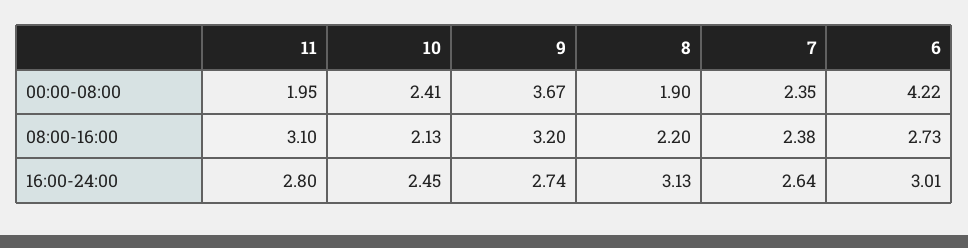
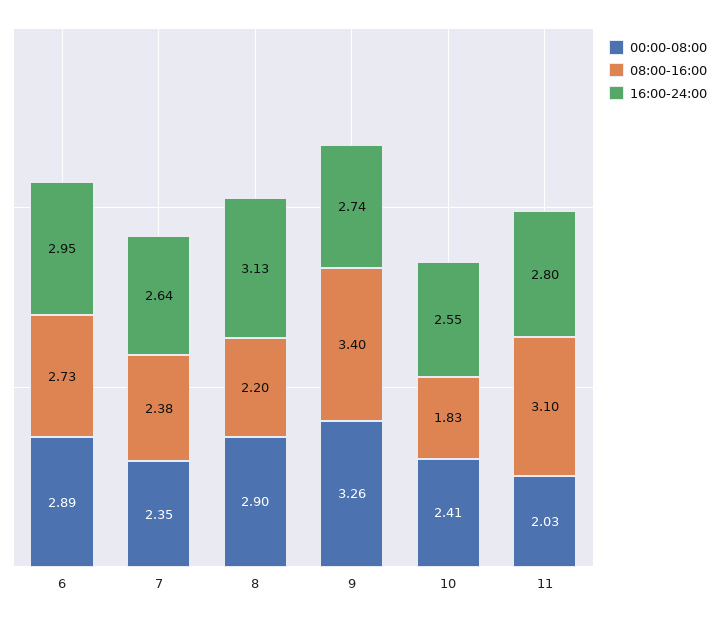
00:00-08:00, 11: 1.95 -> 2.03
00:00-08:00, 9: 3.67 -> 3.26
00:00-08:00, 8: 1.9 -> 2.9
00:00-08:00, 6: 4.22 -> 2.89
08:00-16:00, 10: 2.13 -> 1.83
08:00-16:00, 9: 3.2 -> 3.4
16:00-24:00, 10: 2.45 -> 2.55
16:00-24:00, 6: 3.01 -> 2.95

